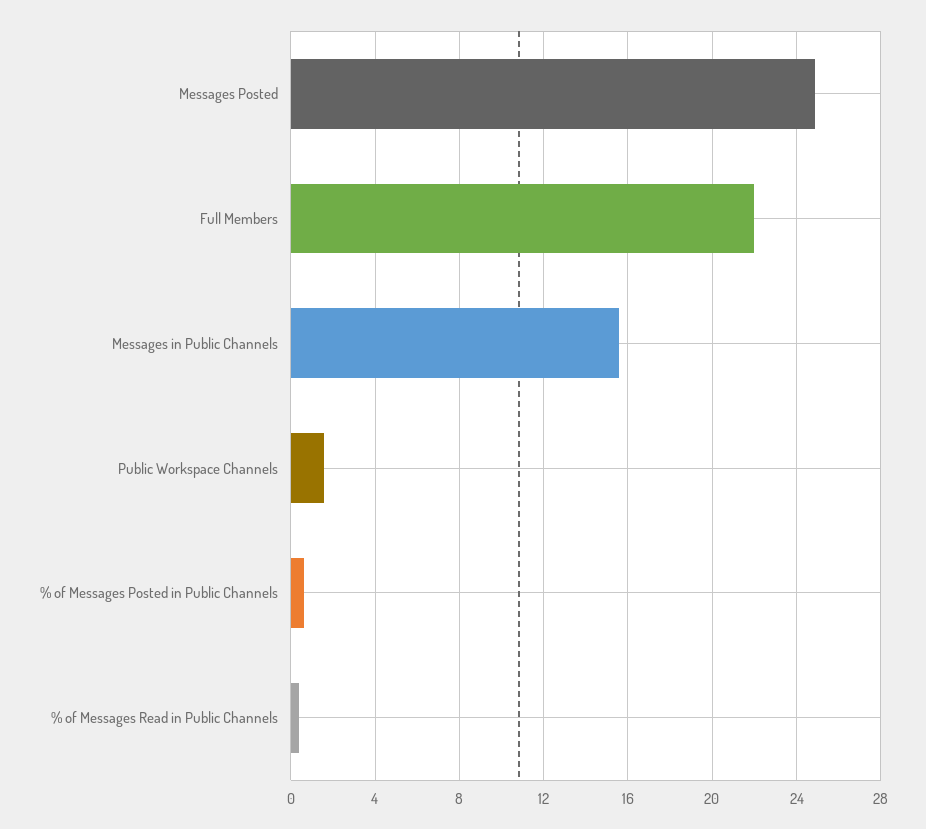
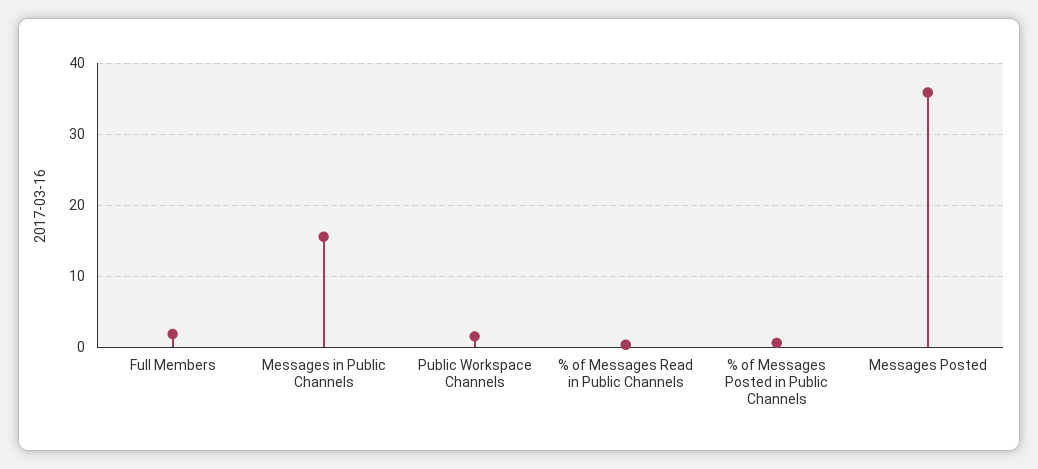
Messages Posted: 25 -> 36
Full Members: 22 -> 2

